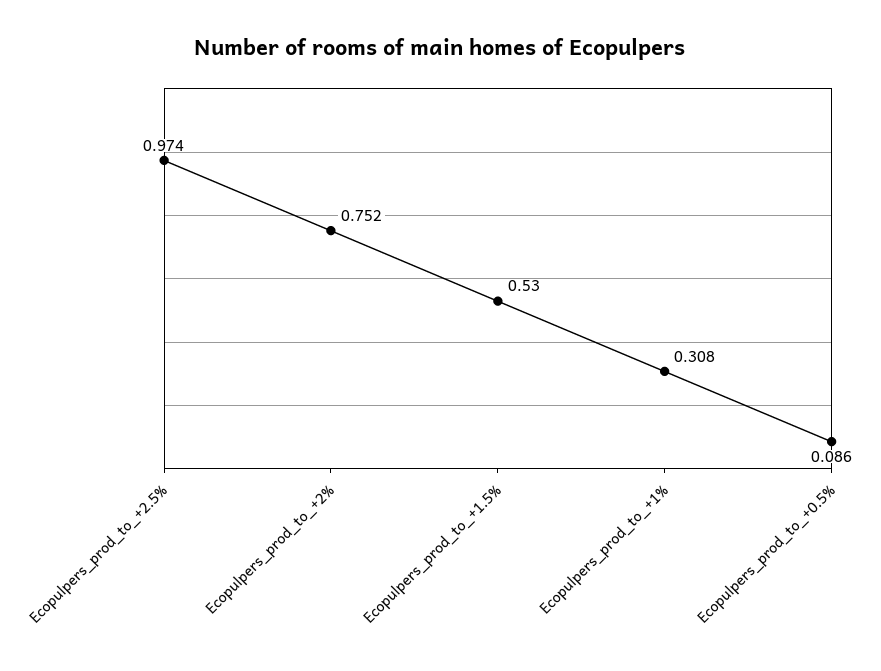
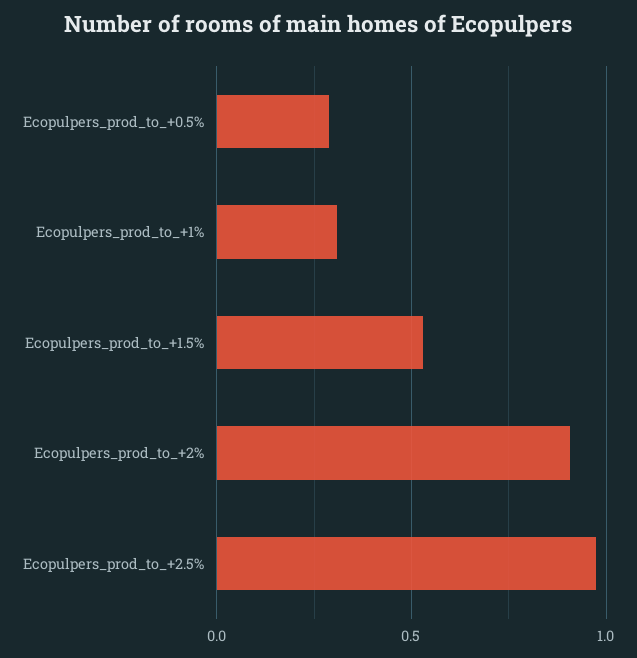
Ecopulpers_prod_to_+2%: 0.752 -> 0.9
Ecopulpers_prod_to_+0.5%: 0.086 -> 0.3

